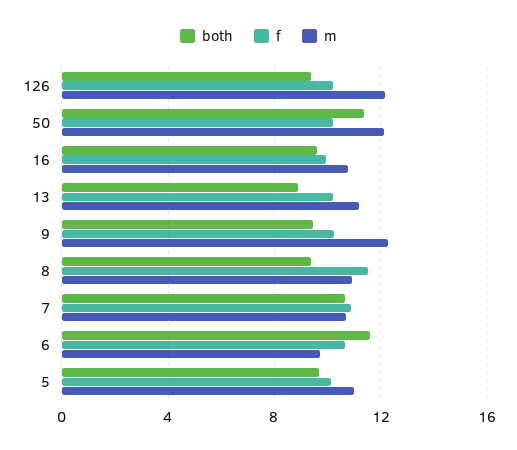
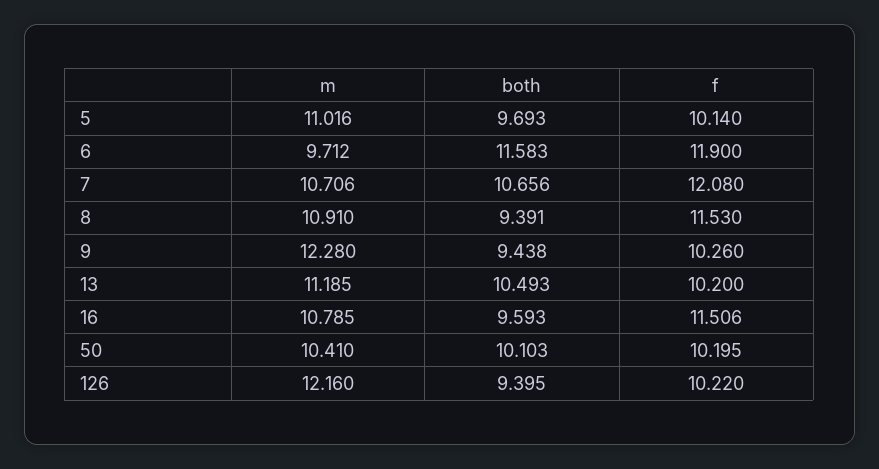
both, 50: 11.5 -> 10.103
m, 50: 12 -> 10.41
f, 16: 10 -> 11.506
both, 13: 9 -> 10.493
f, 7: 11 -> 12.08
f, 6: 10.5 -> 11.9

